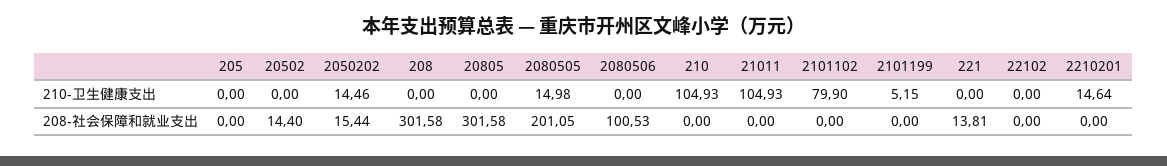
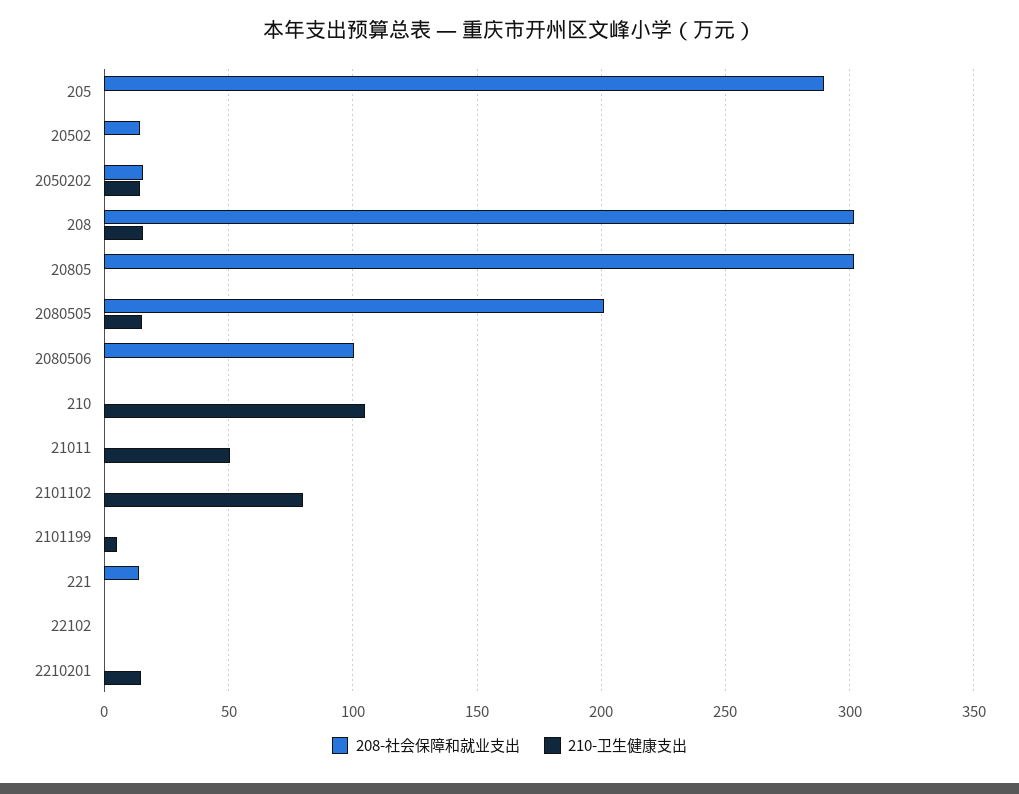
210-卫生健康支出, 208: 0 -> 15
210-卫生健康支出, 21011: 104.93 -> 50
208-社会保障和就业支出, 205: 0 -> 290

